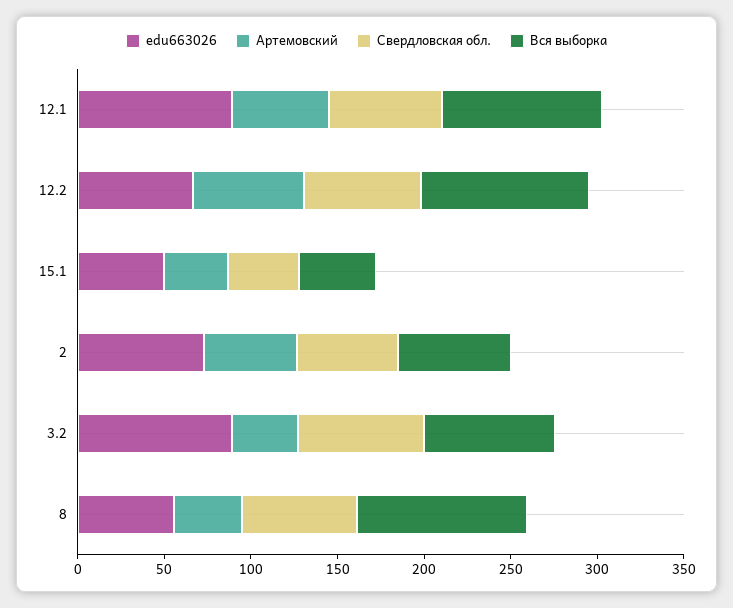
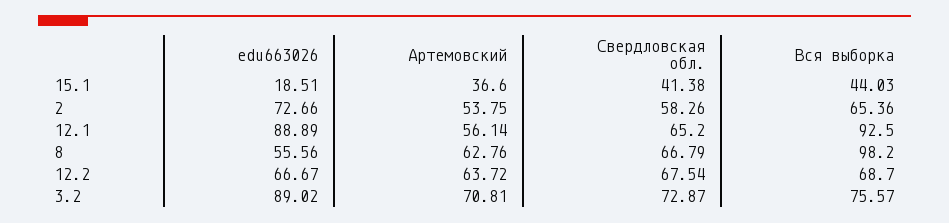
Вся выборка, 12.2: 100 -> 68.7
edu663026, 15.1: 50 -> 18.51
Артемовский, 3.2: 40 -> 70.81
Артемовский, 8: 40 -> 62.76

